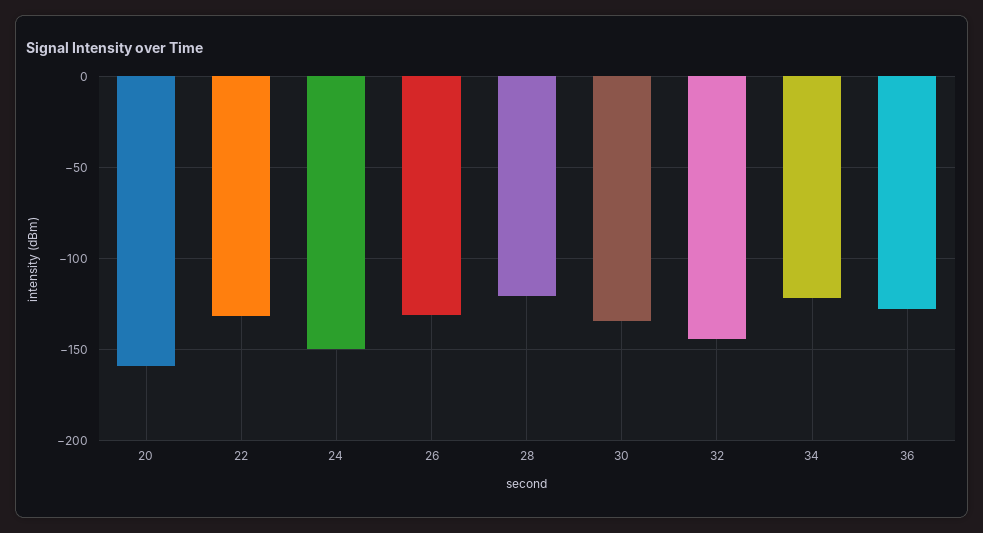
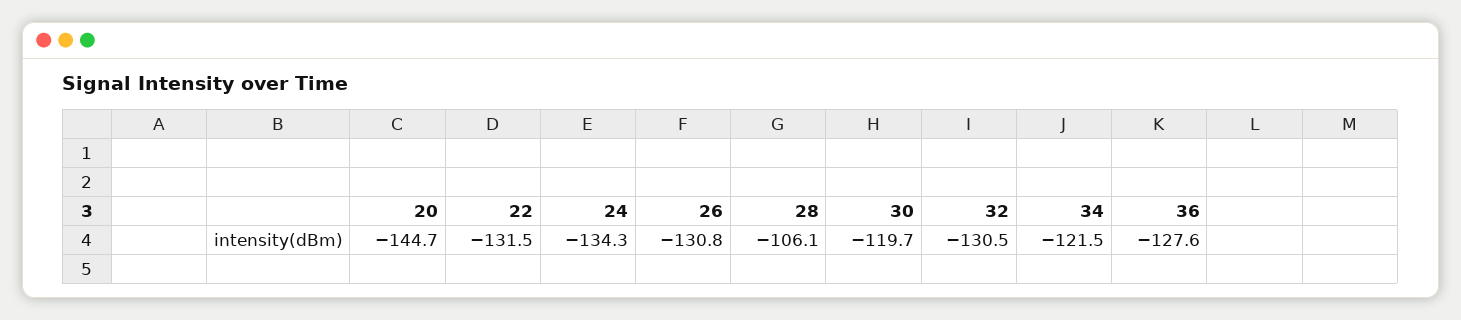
20: -160 -> -144.7
24: -150 -> -134.3
28: -120 -> -106.1
30: -135 -> -119.7
32: -145 -> -130.5

